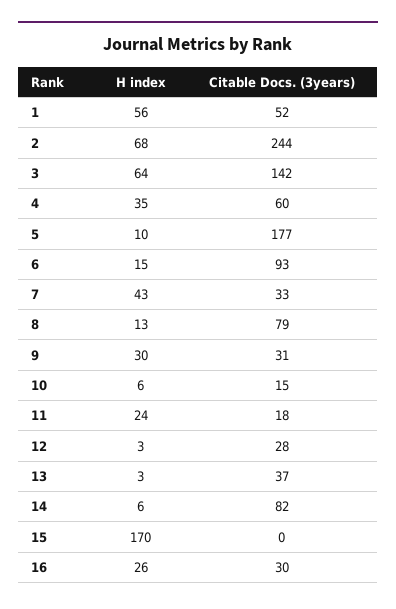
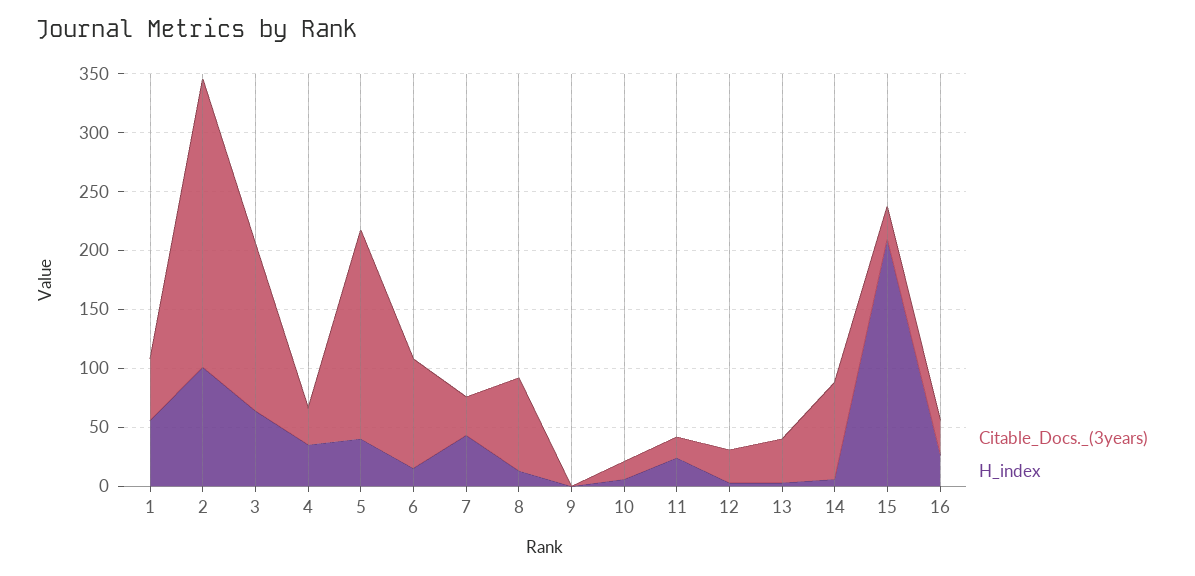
H index, 2: 68 -> 100
Citable Docs. (3years), 4: 60 -> 30
H index, 5: 10 -> 40
H index, 9: 30 -> 0
Citable Docs. (3years), 9: 31 -> 0
H index, 15: 170 -> 210
Citable Docs. (3years), 15: 0 -> 30

